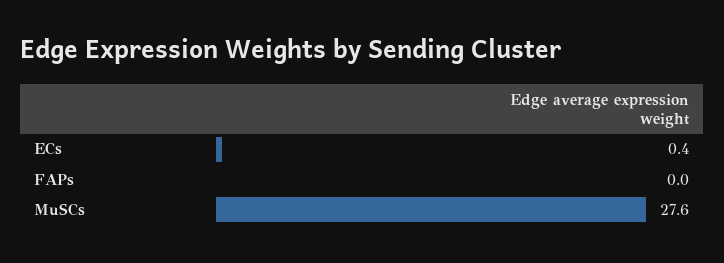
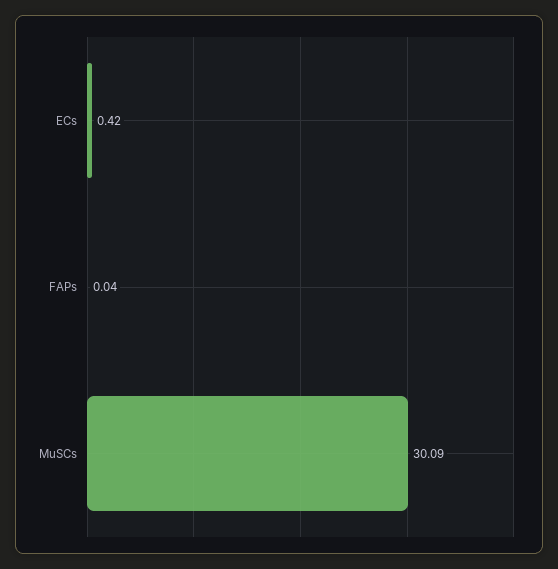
MuSCs: 27.6 -> 30.09

